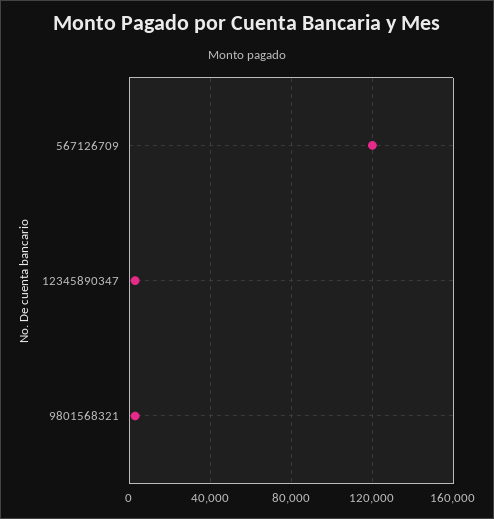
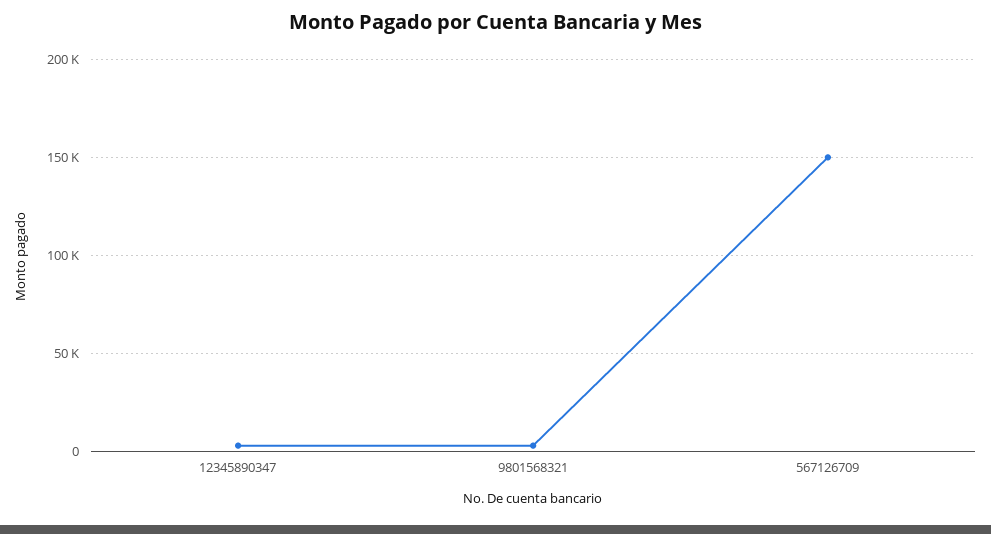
567126709: 120000 -> 150000

